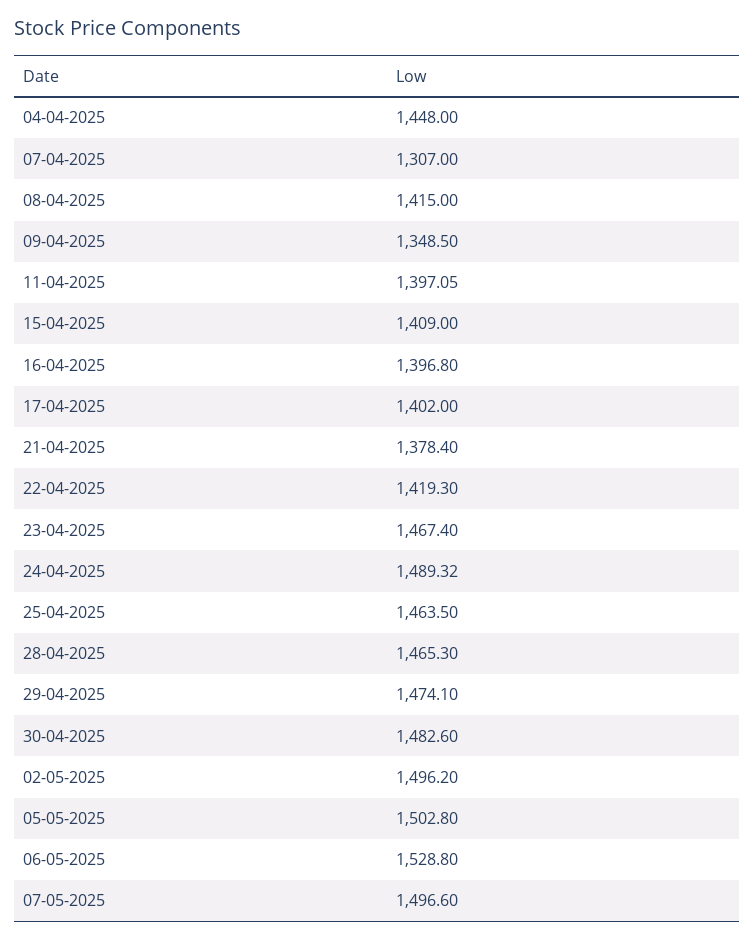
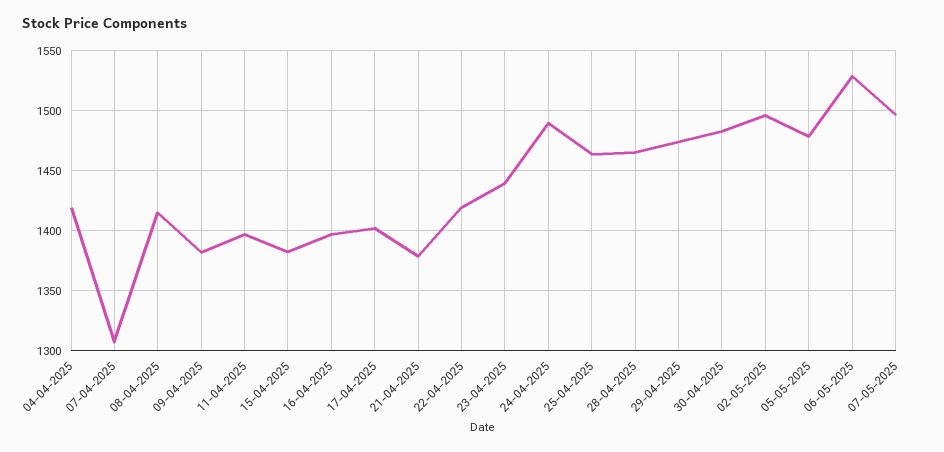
04-04-2025: 1448 -> 1420
09-04-2025: 1348.5 -> 1380
15-04-2025: 1409 -> 1380
23-04-2025: 1467.4 -> 1440
05-05-2025: 1502.8 -> 1480

